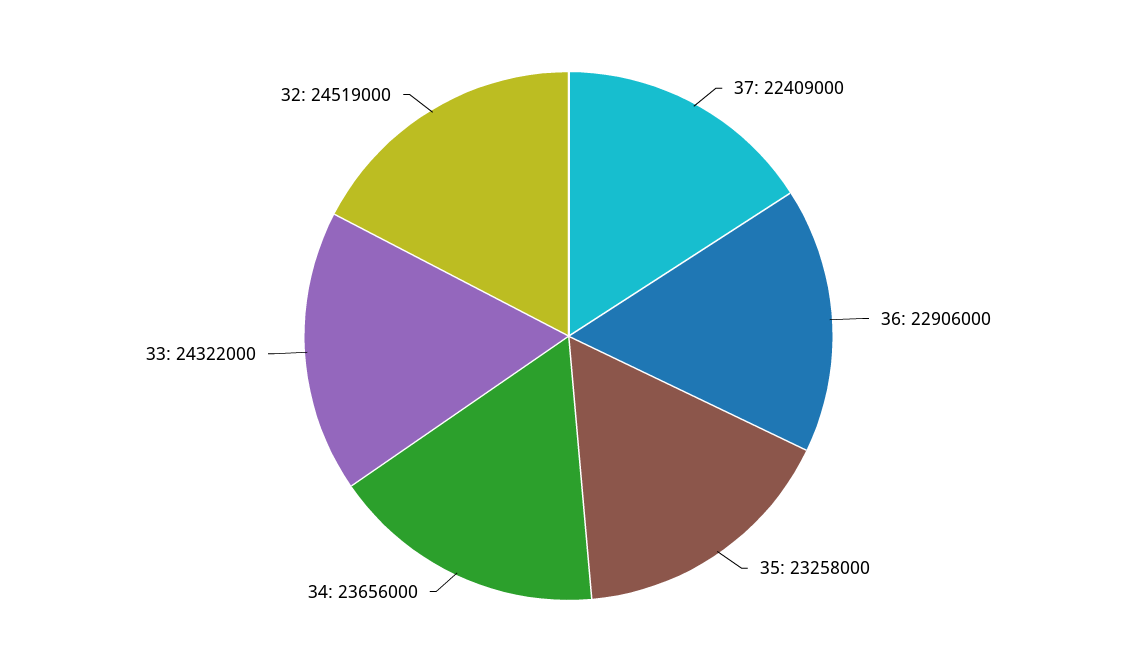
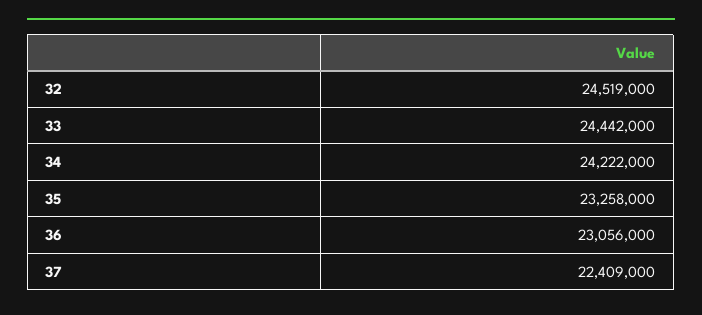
36: 22906000 -> 23056000
34: 23656000 -> 24222000
33: 24322000 -> 24442000

